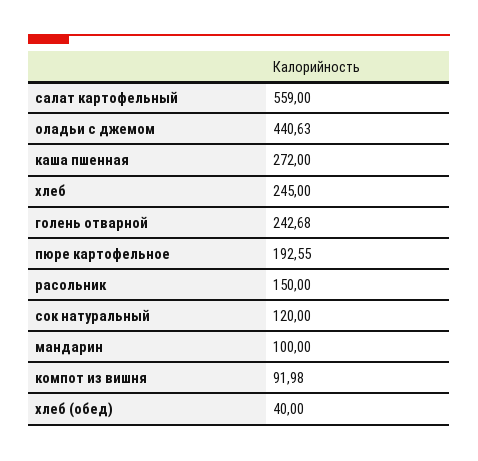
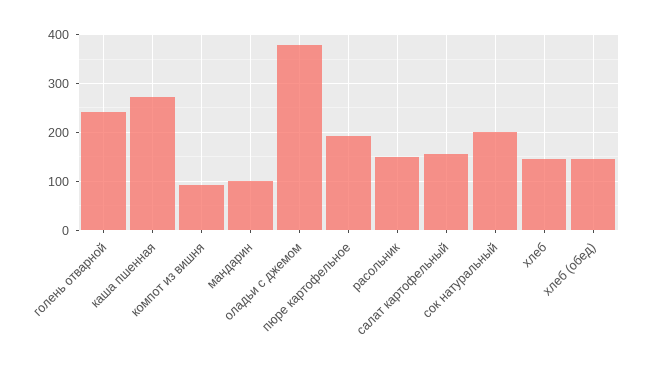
салат картофельный: 559 -> 160
оладьи с джемом: 440.63 -> 380
хлеб: 245 -> 140
сок натуральный: 120 -> 200
хлеб (обед): 40 -> 140

